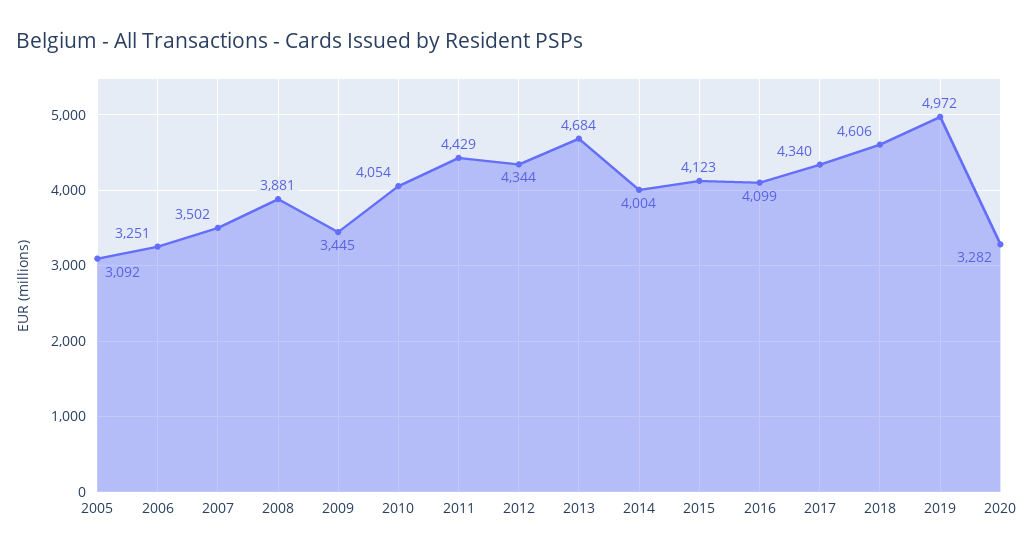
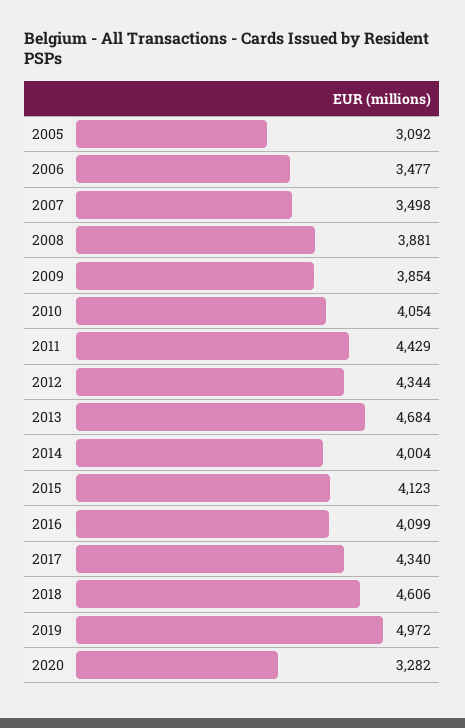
2006: 3251 -> 3477
2007: 3502 -> 3498
2009: 3445 -> 3854

